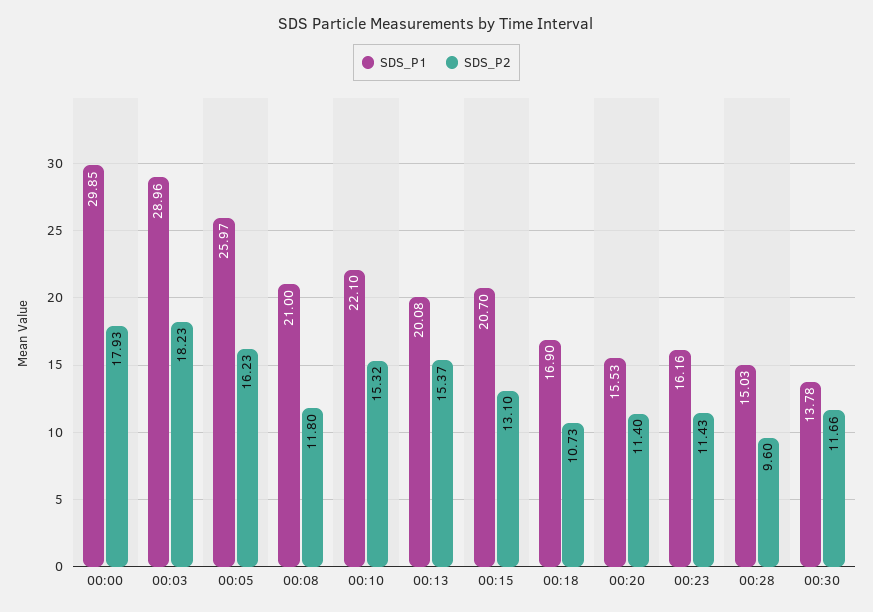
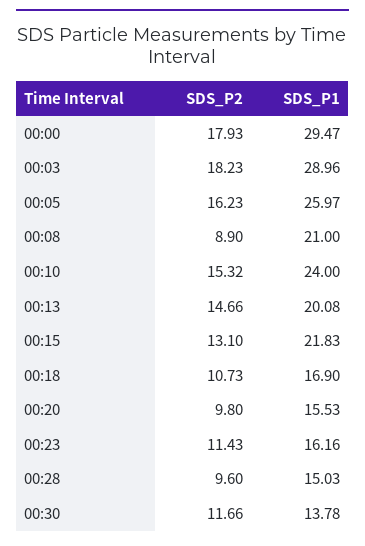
SDS_P1, 00:00: 29.85 -> 29.47
SDS_P2, 00:08: 11.8 -> 8.9
SDS_P1, 00:10: 22.1 -> 24
SDS_P2, 00:13: 15.37 -> 14.66
SDS_P1, 00:15: 20.7 -> 21.83
SDS_P2, 00:20: 11.4 -> 9.8

